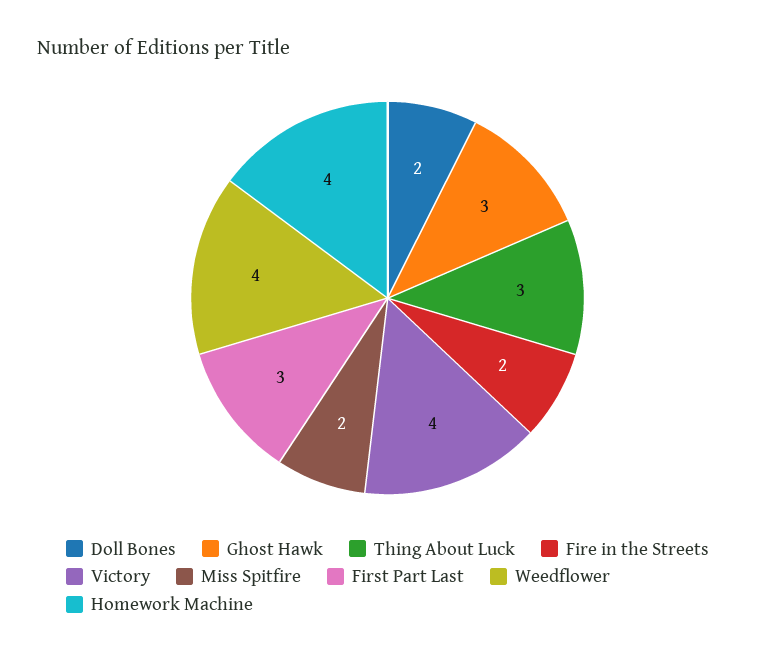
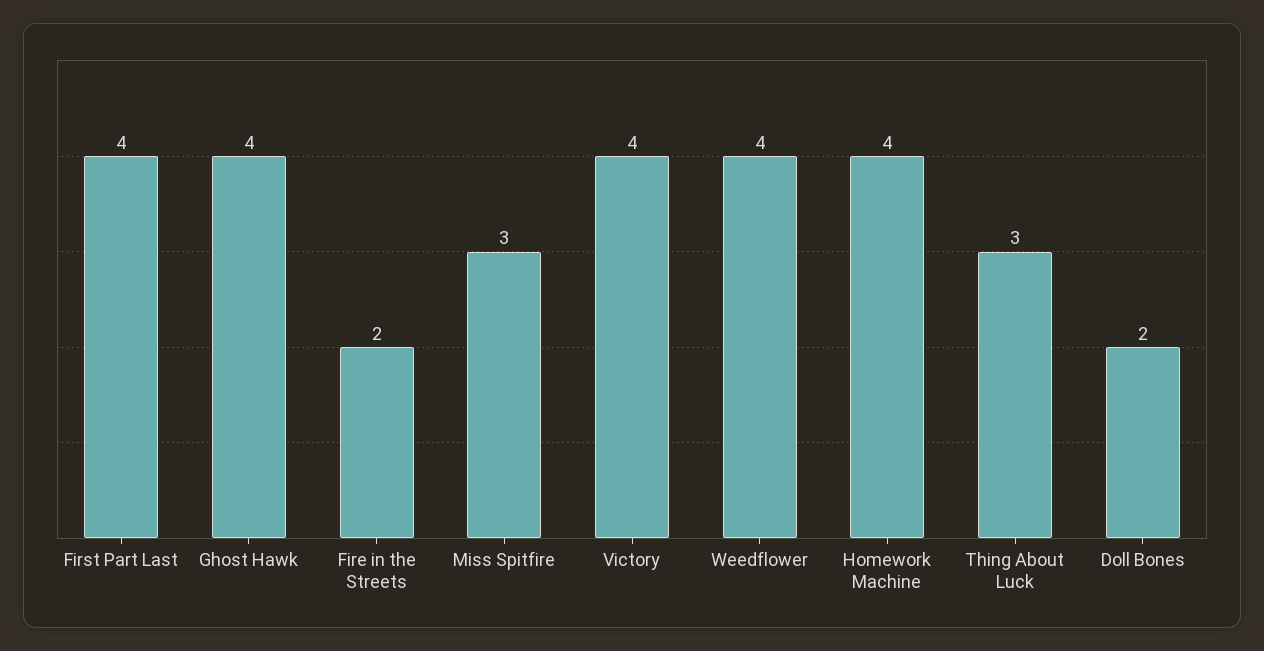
Ghost Hawk: 3 -> 4
Miss Spitfire: 2 -> 3
First Part Last: 3 -> 4

